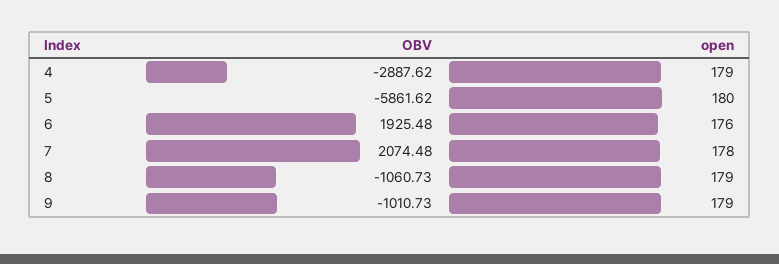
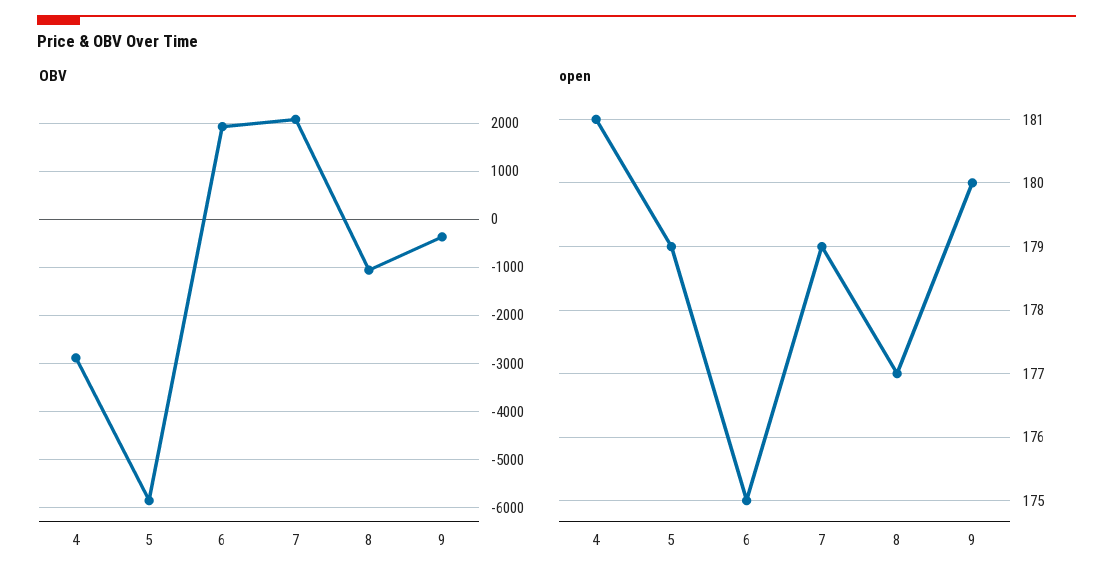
open, 4: 179 -> 181
open, 5: 180 -> 179
open, 6: 176 -> 175
open, 7: 178 -> 179
open, 8: 179 -> 177
OBV, 9: -1010.73 -> -400
open, 9: 179 -> 180

